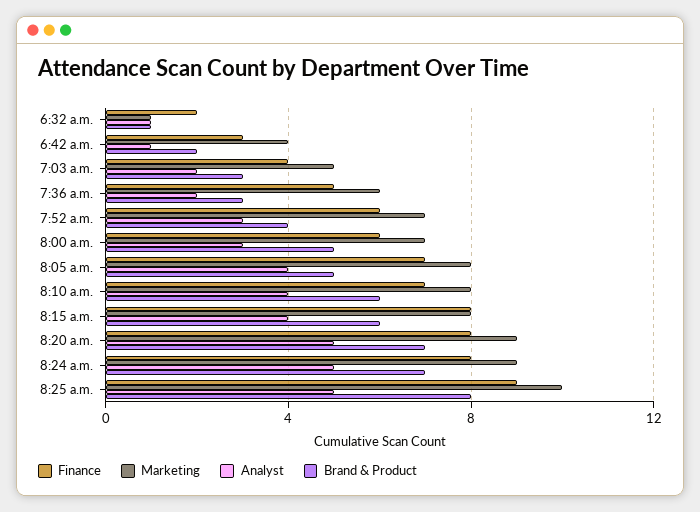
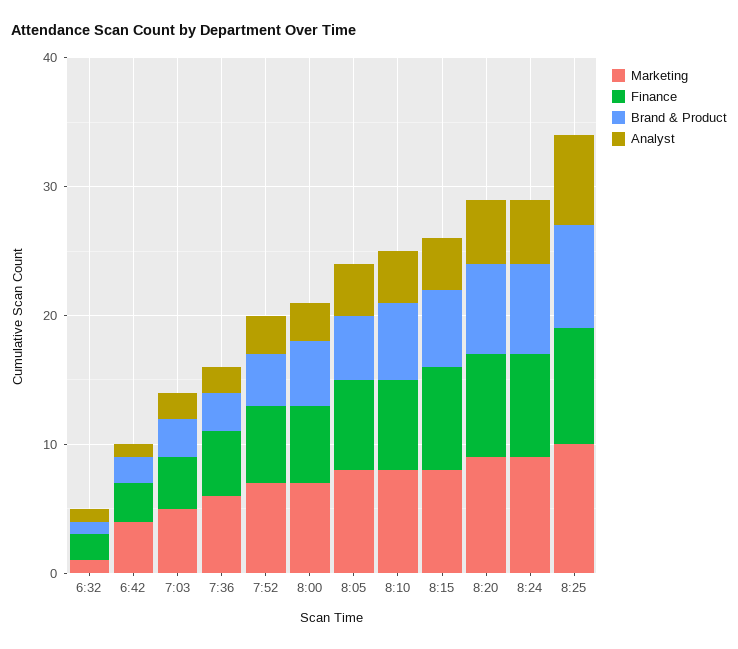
Analyst, 8:25 a.m.: 5 -> 7

